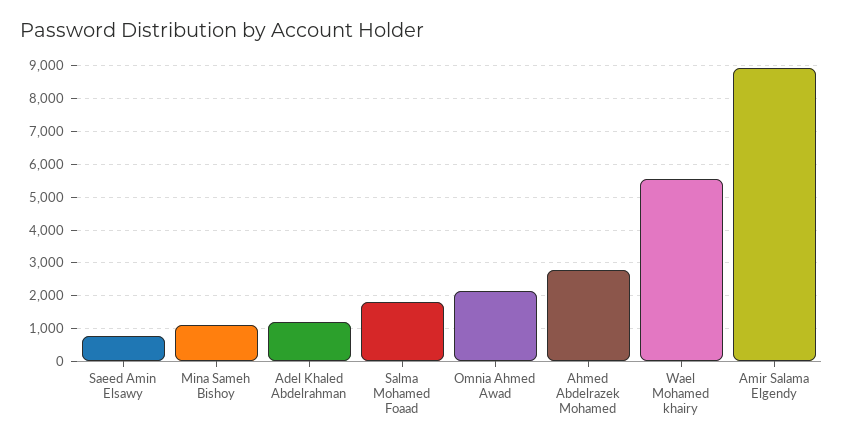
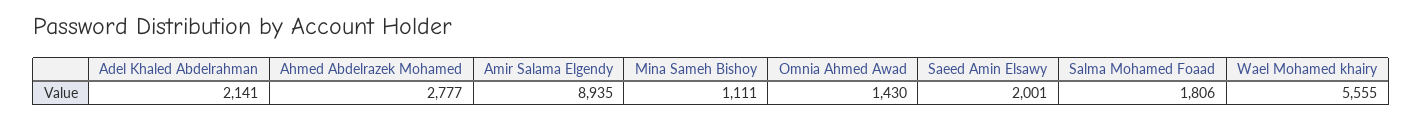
Saeed Amin Elsawy: 800 -> 2001
Adel Khaled Abdelrahman: 1200 -> 2141
Omnia Ahmed Awad: 2200 -> 1430

